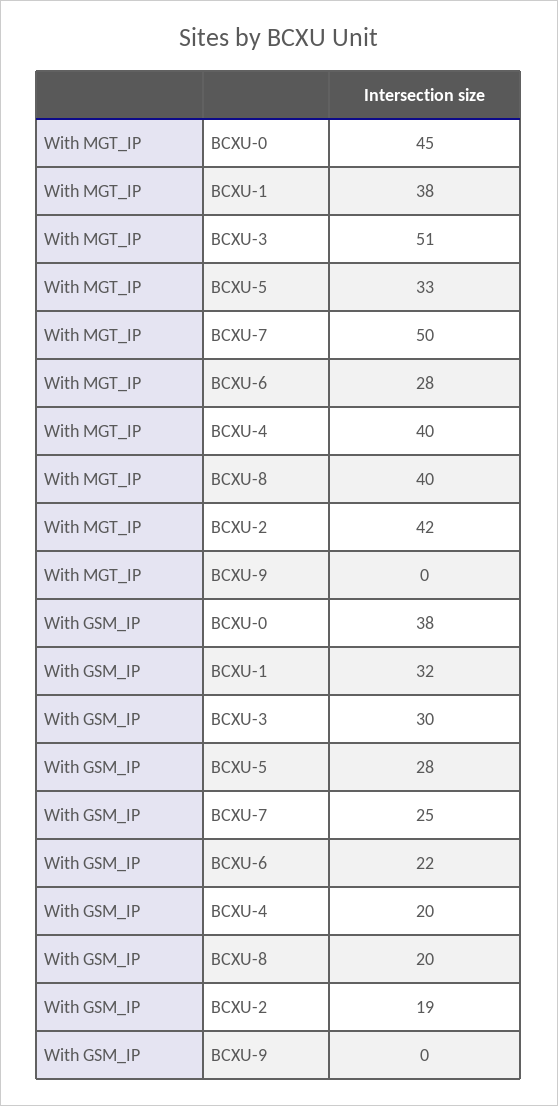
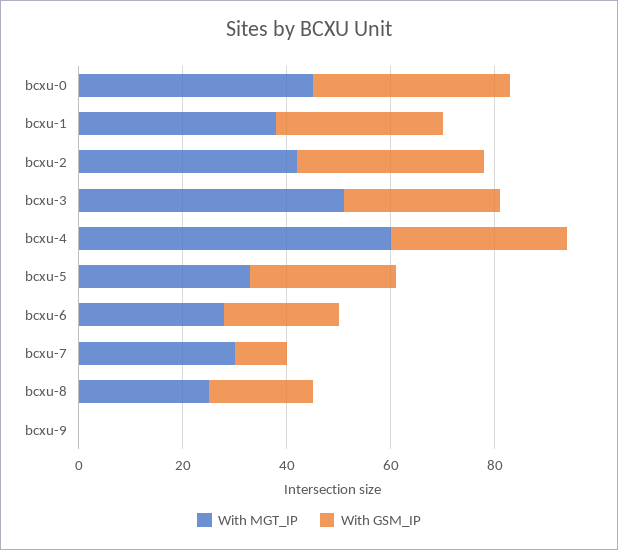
With MGT_IP, BCXU-7: 50 -> 30
With MGT_IP, BCXU-4: 40 -> 60
With MGT_IP, BCXU-8: 40 -> 25
With GSM_IP, BCXU-7: 25 -> 10
With GSM_IP, BCXU-4: 20 -> 35
With GSM_IP, BCXU-2: 19 -> 35

